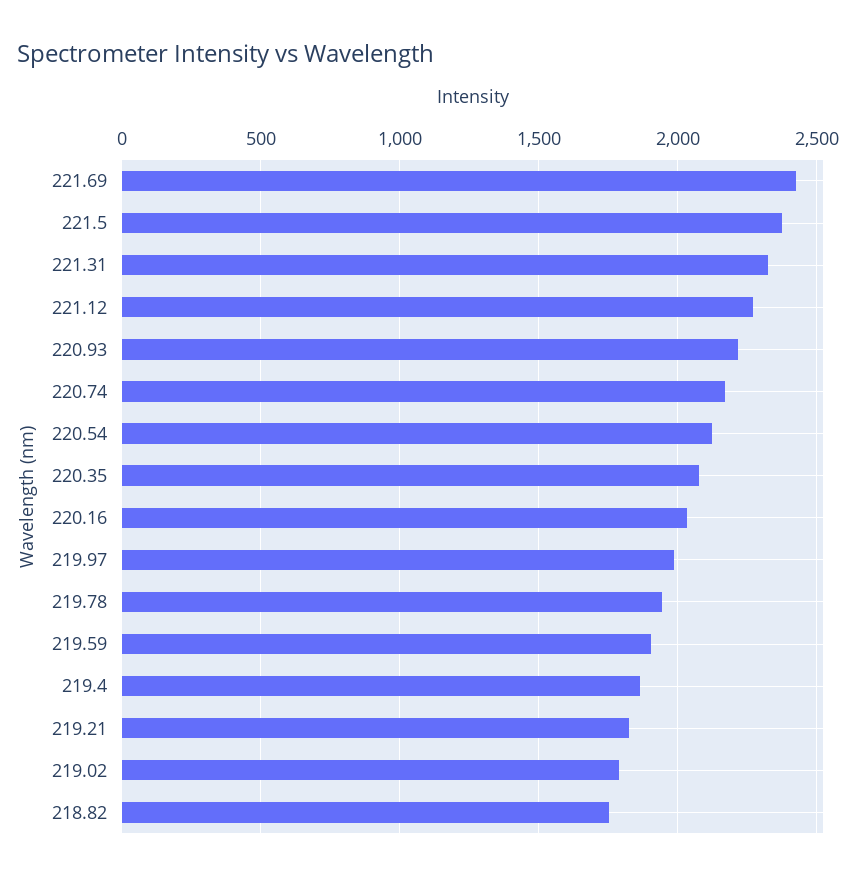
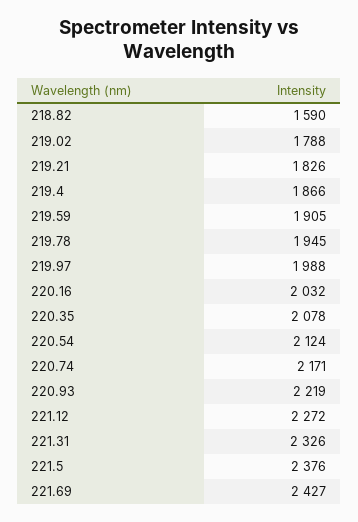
218.82: 1750 -> 1590

